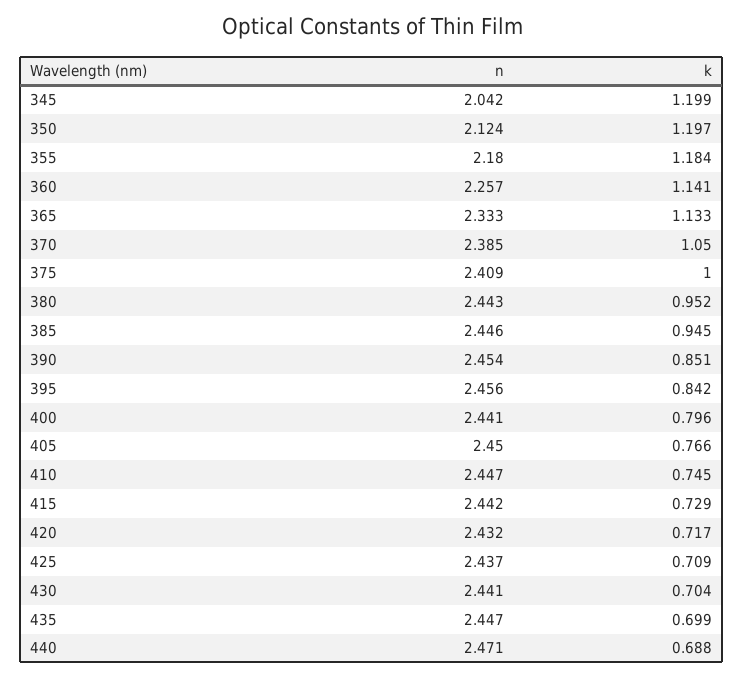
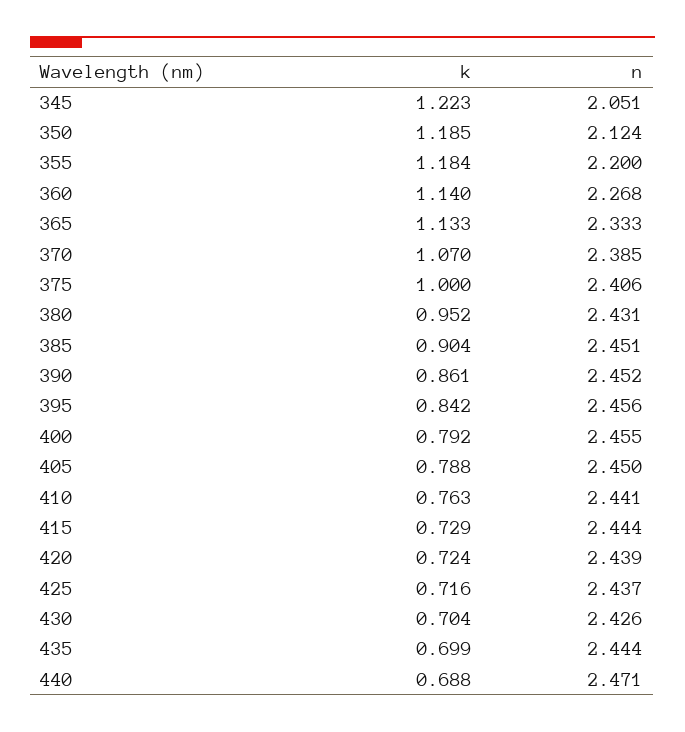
n, 345: 2.042 -> 2.051
k, 345: 1.199 -> 1.223
k, 350: 1.197 -> 1.185
n, 355: 2.18 -> 2.2
n, 360: 2.257 -> 2.268
k, 360: 1.141 -> 1.14
k, 370: 1.05 -> 1.07
n, 375: 2.409 -> 2.406
n, 380: 2.443 -> 2.431
n, 385: 2.446 -> 2.451
k, 385: 0.945 -> 0.904
n, 390: 2.454 -> 2.452
k, 390: 0.851 -> 0.861
n, 400: 2.441 -> 2.455
k, 400: 0.796 -> 0.792
k, 405: 0.766 -> 0.788
n, 410: 2.447 -> 2.441
k, 410: 0.745 -> 0.763
n, 415: 2.442 -> 2.444
n, 420: 2.432 -> 2.439
k, 420: 0.717 -> 0.724
k, 425: 0.709 -> 0.716
n, 430: 2.441 -> 2.426
n, 435: 2.447 -> 2.444

